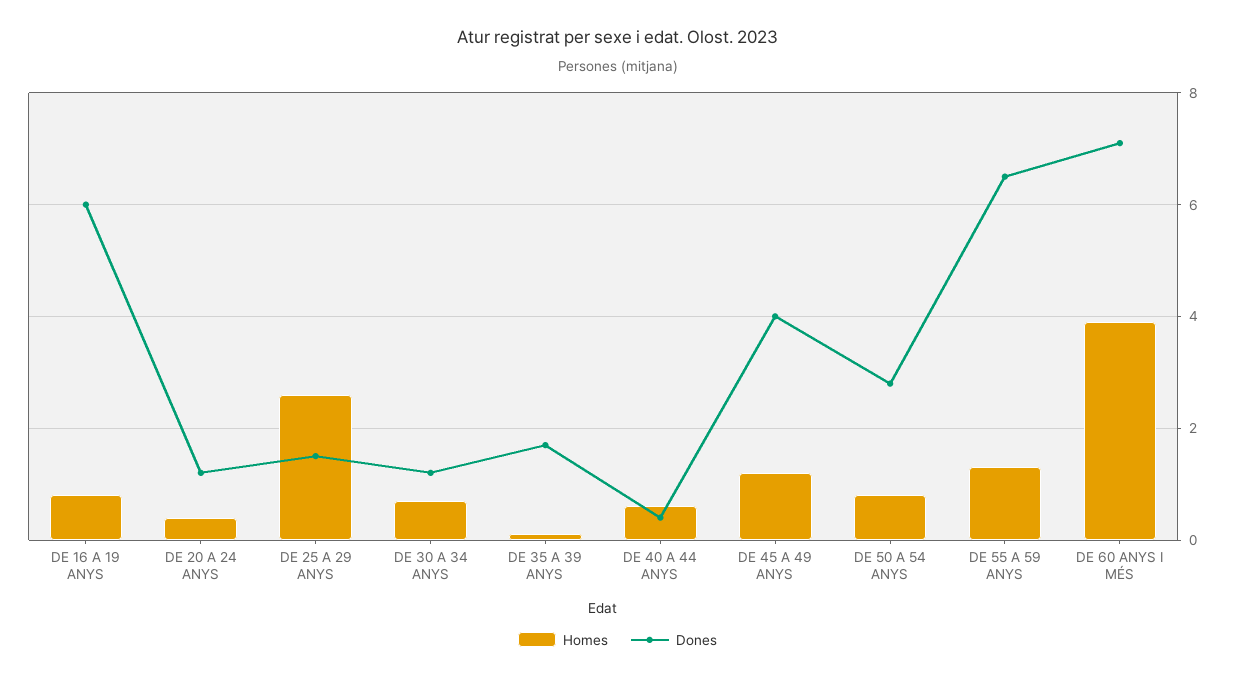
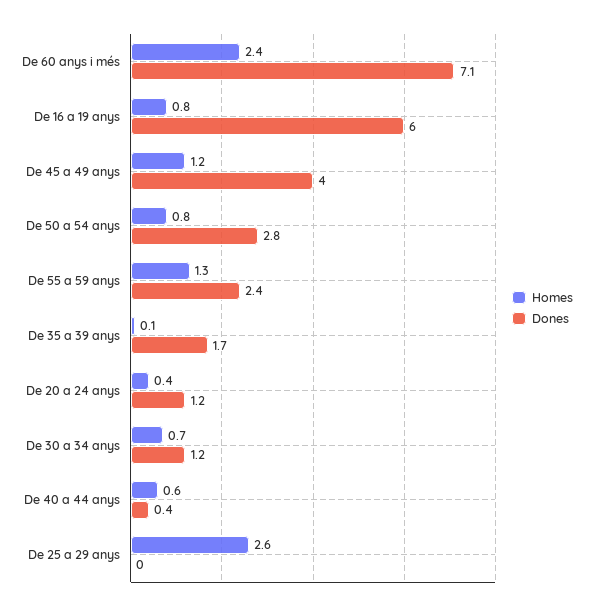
Dones, DE 25 A 29 ANYS: 1.5 -> 0
Dones, DE 55 A 59 ANYS: 6.5 -> 2.4
Homes, DE 60 ANYS I MÉS: 4 -> 2.4

